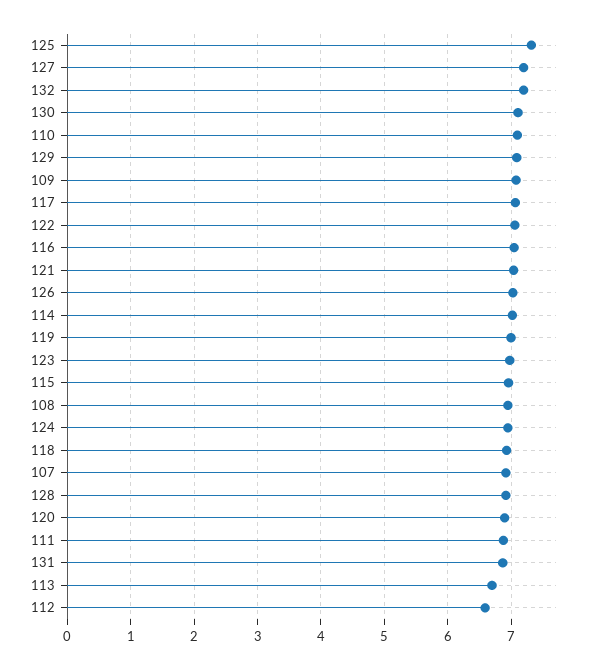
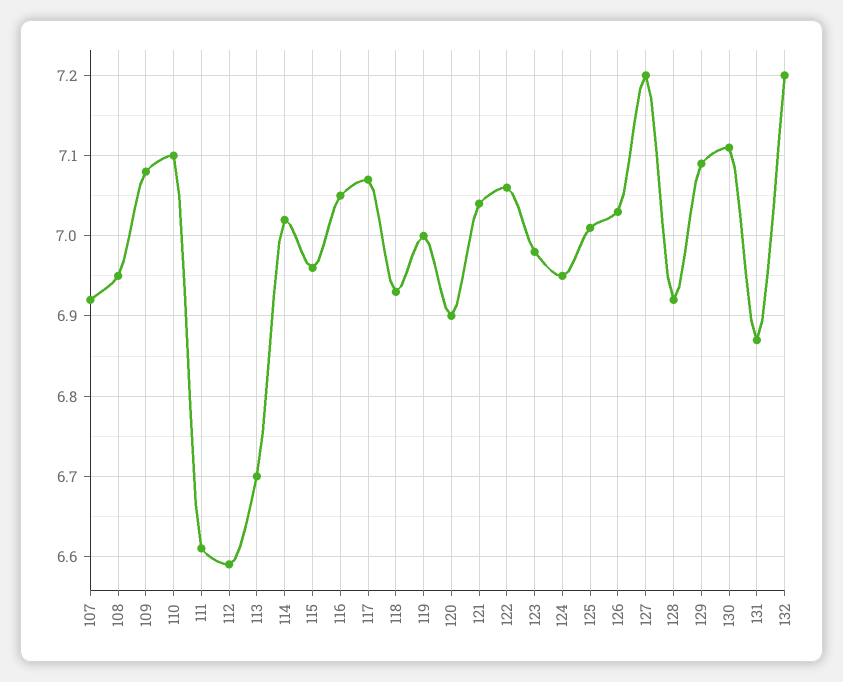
125: 7.3 -> 7.01
111: 6.9 -> 6.61

